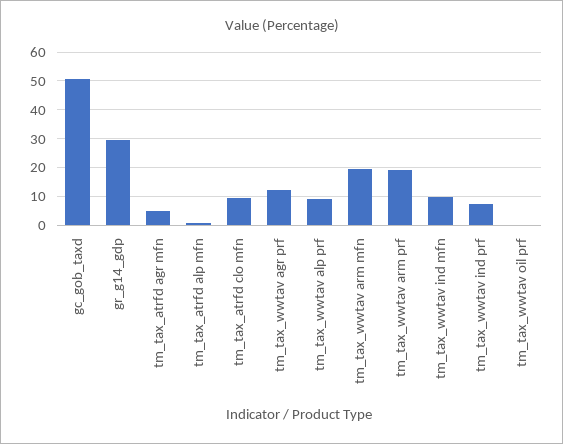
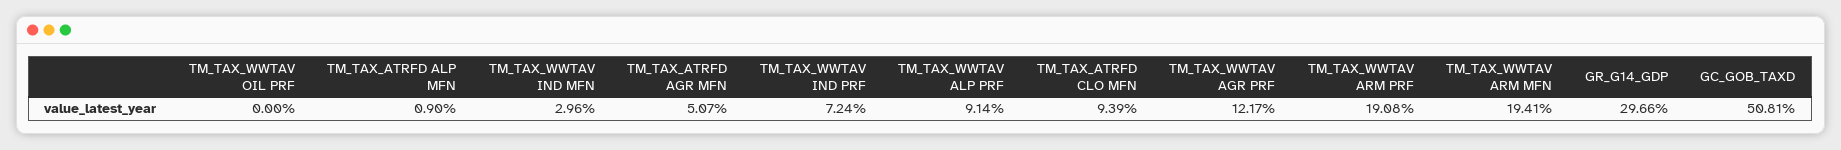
tm_tax_wwtav ind mfn: 10 -> 2.96

